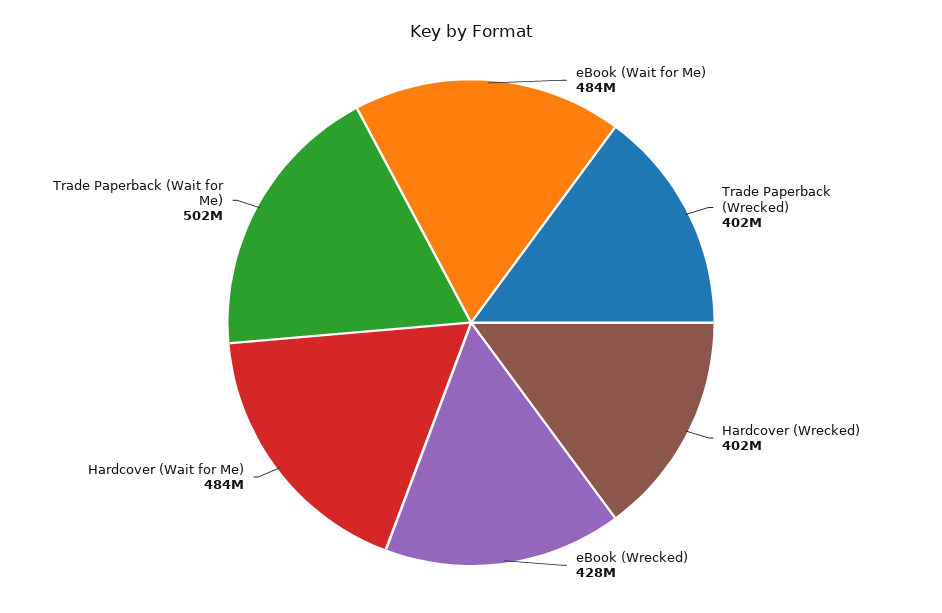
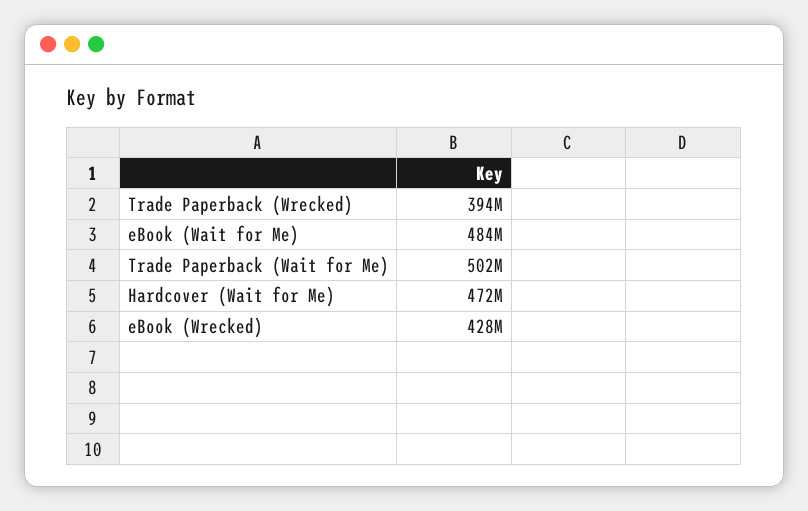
Trade Paperback (Wrecked): 402000000 -> 394000000
Hardcover (Wrecked): 402000000 -> none
Hardcover (Wait for Me): 484000000 -> 472000000

